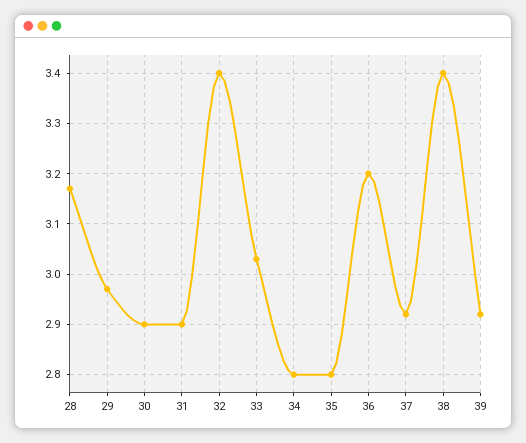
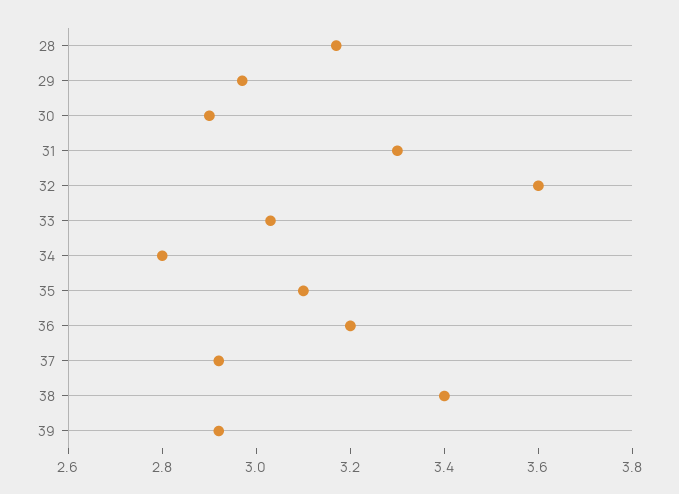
31: 2.9 -> 3.3
32: 3.4 -> 3.6
35: 2.8 -> 3.1

